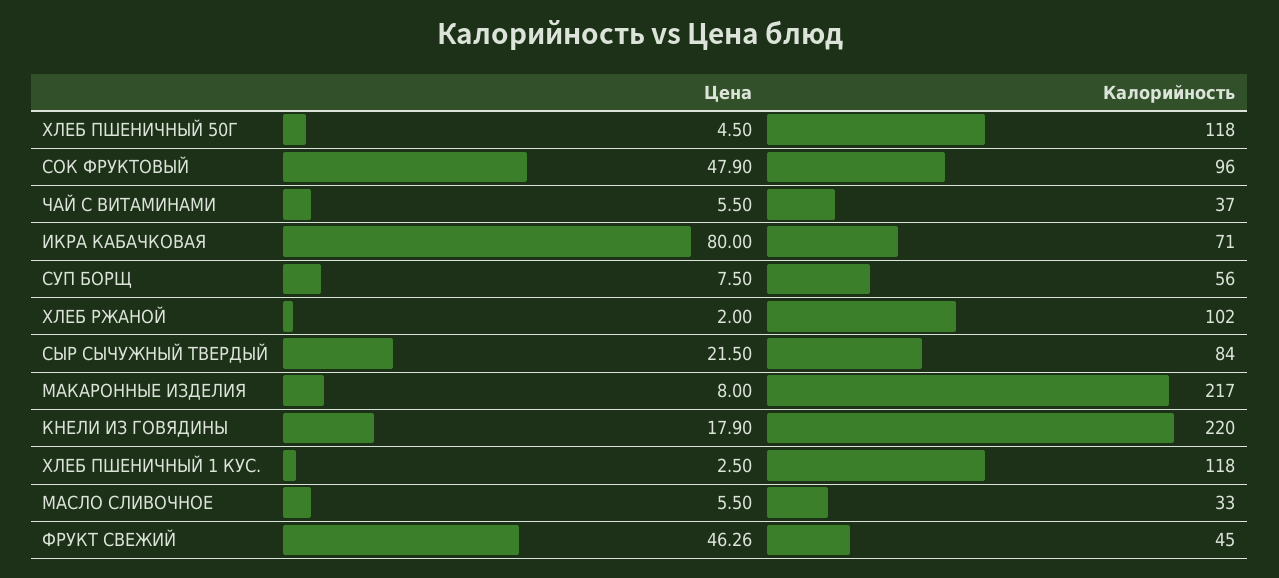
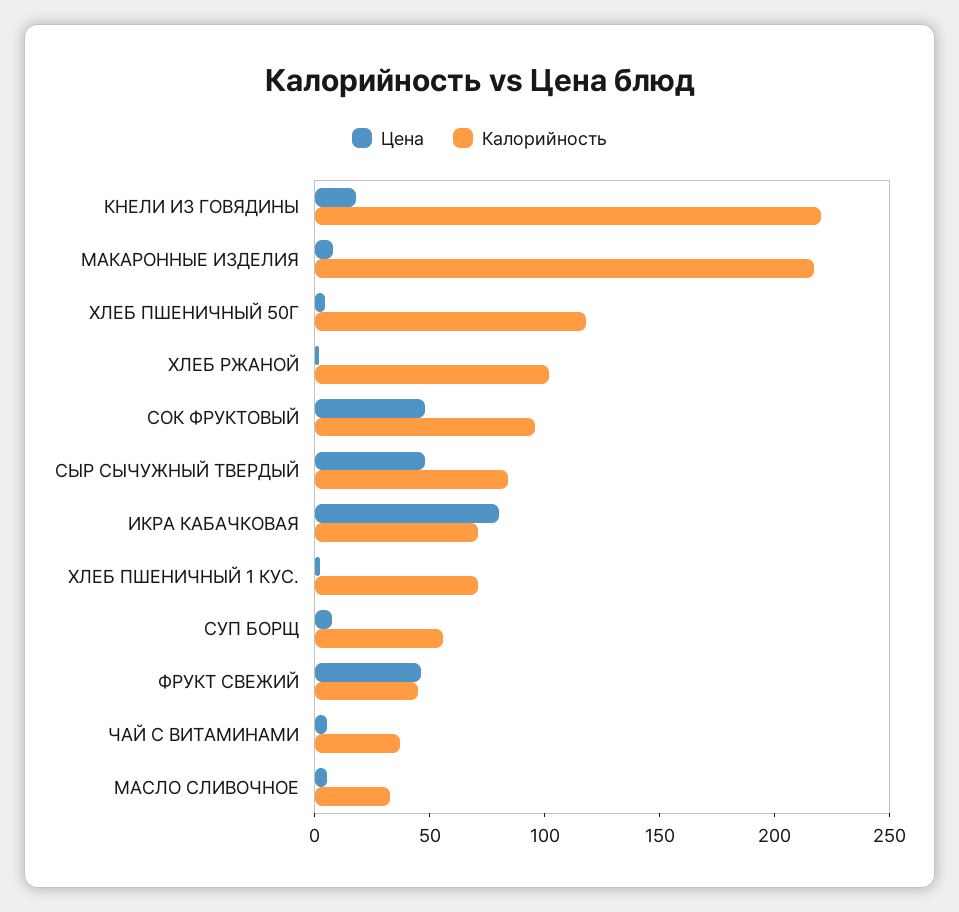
Цена, СЫР СЫЧУЖНЫЙ ТВЕРДЫЙ: 21.5 -> 50
Калорийность, ХЛЕБ ПШЕНИЧНЫЙ 1 КУС.: 118 -> 70

